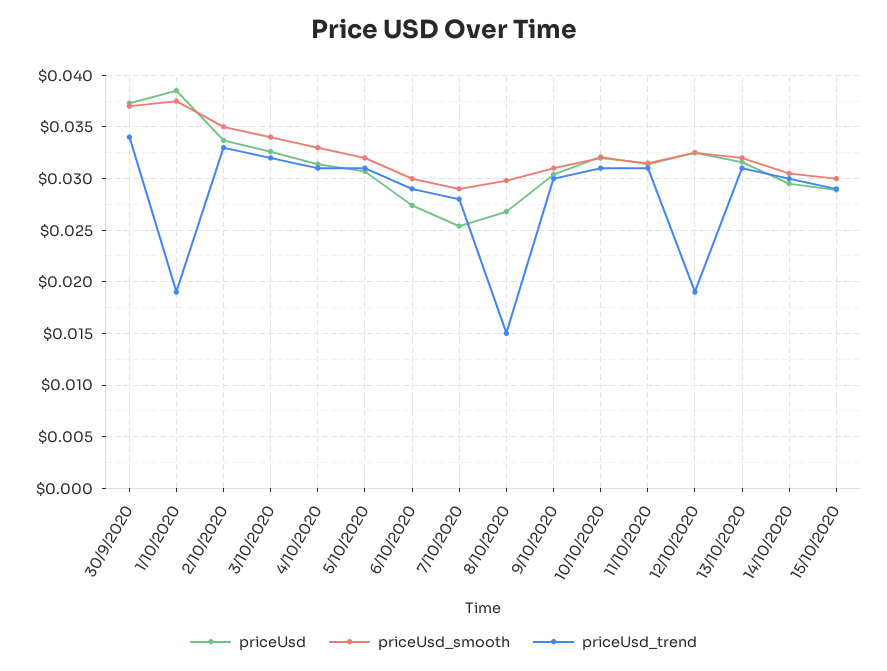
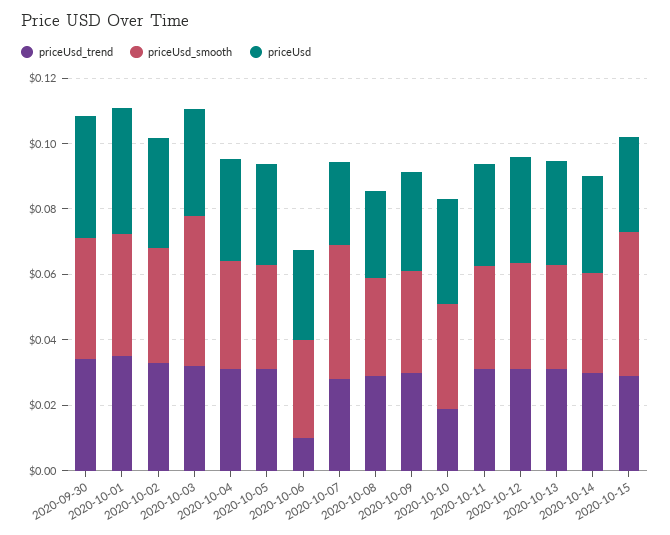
priceUsd_trend, 1/10/2020: 0.019 -> 0.035
priceUsd_smooth, 3/10/2020: 0.034 -> 0.045
priceUsd_trend, 6/10/2020: 0.029 -> 0.01
priceUsd_smooth, 7/10/2020: 0.029 -> 0.04
priceUsd_trend, 8/10/2020: 0.015 -> 0.03
priceUsd_trend, 10/10/2020: 0.031 -> 0.02
priceUsd_trend, 12/10/2020: 0.019 -> 0.03
priceUsd_smooth, 15/10/2020: 0.03 -> 0.045

